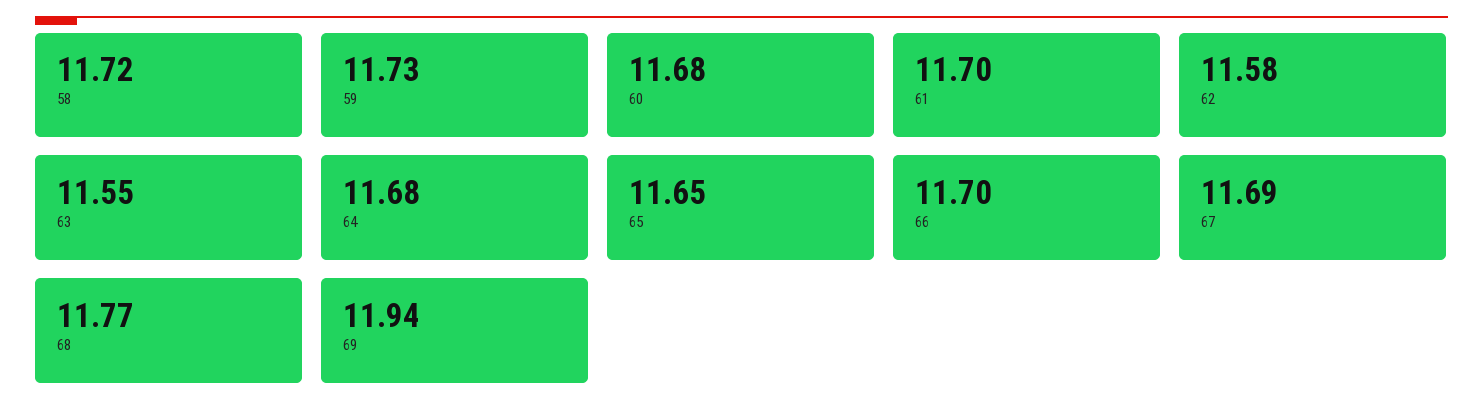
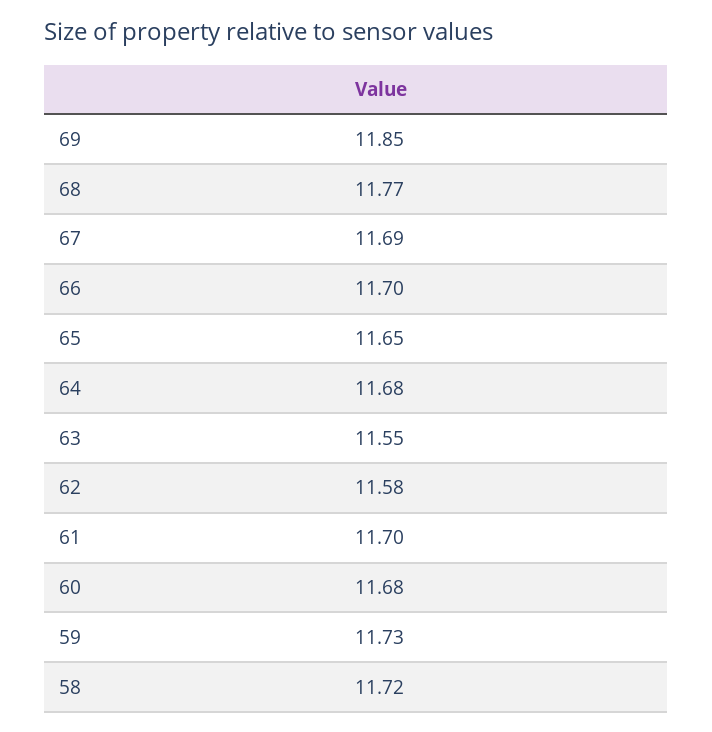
69: 11.94 -> 11.85

